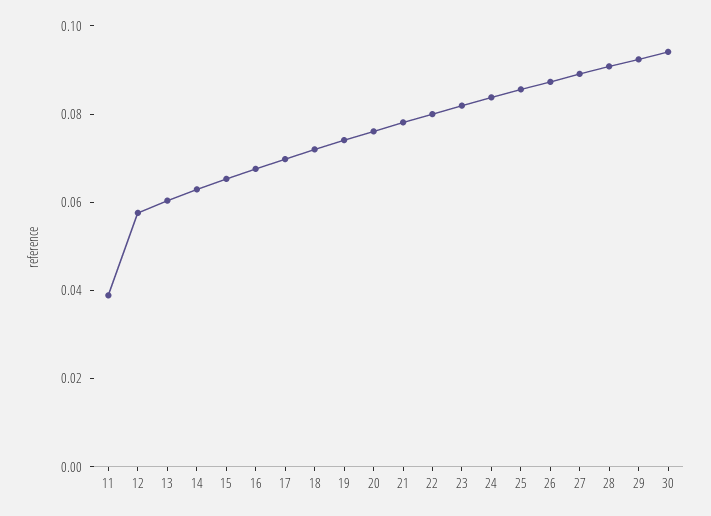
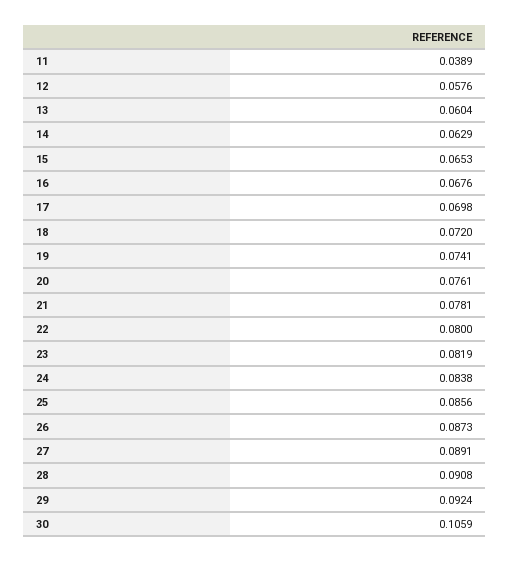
30: 0.095 -> 0.1059

